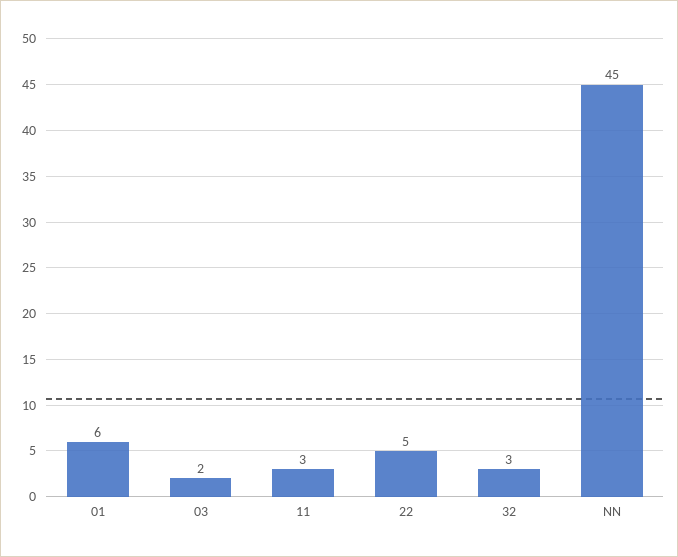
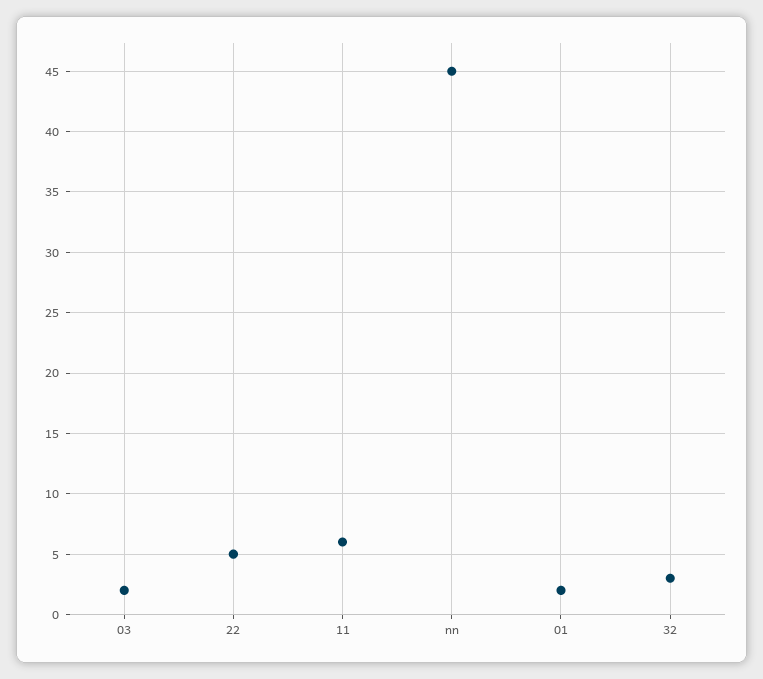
01: 6 -> 2
11: 3 -> 6

